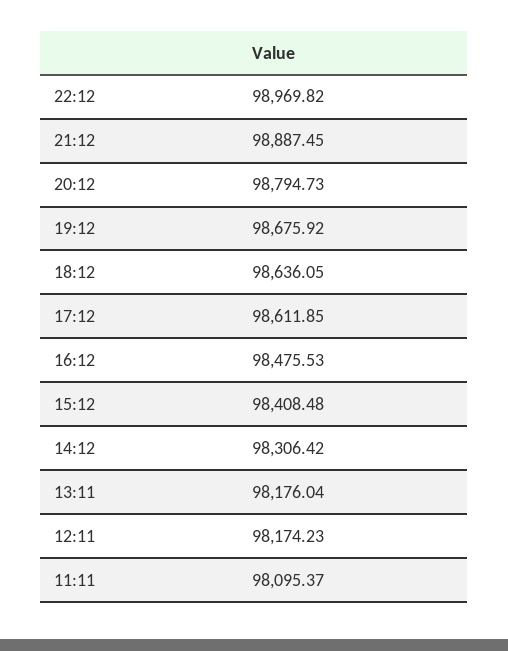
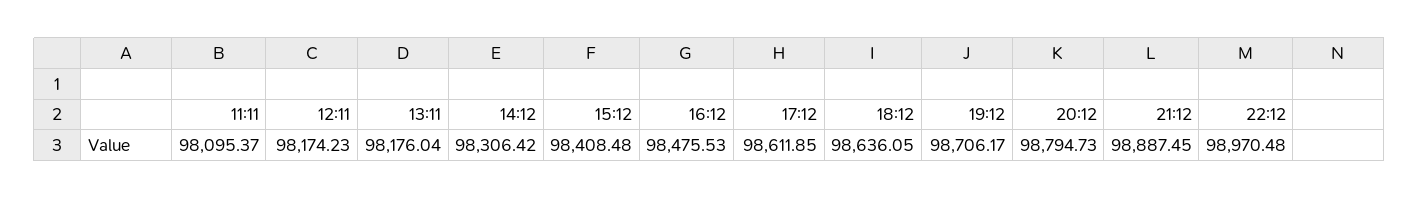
22:12: 98969.82 -> 98970.48
19:12: 98675.92 -> 98706.17

